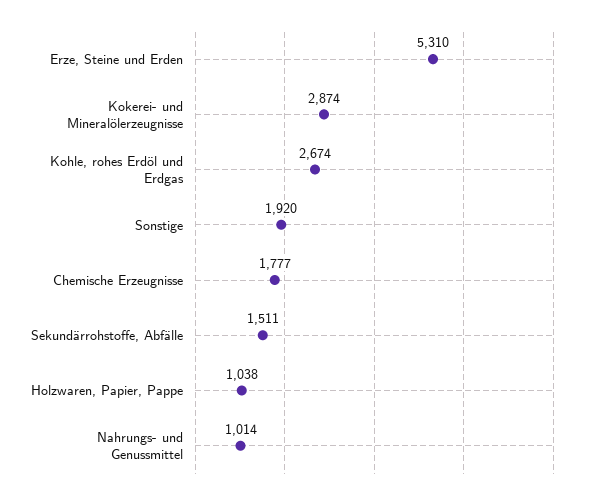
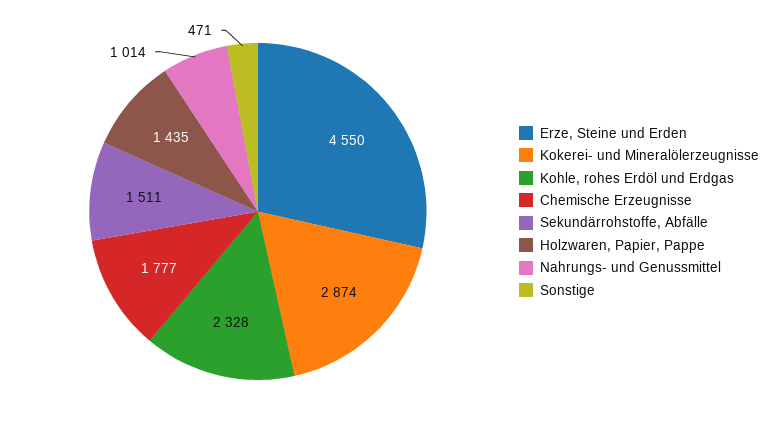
Erze, Steine und Erden: 5310 -> 4550
Kohle, rohes Erdöl und Erdgas: 2674 -> 2328
Sonstige: 1920 -> 471
Holzwaren, Papier, Pappe: 1038 -> 1435

